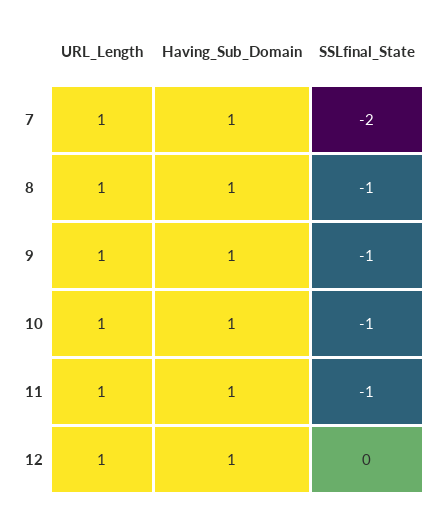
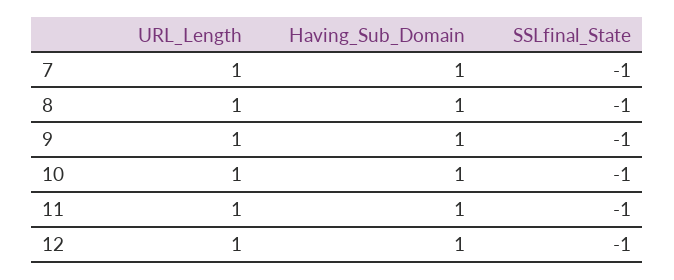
SSLfinal_State, 7: -2 -> -1
SSLfinal_State, 12: 0 -> -1

